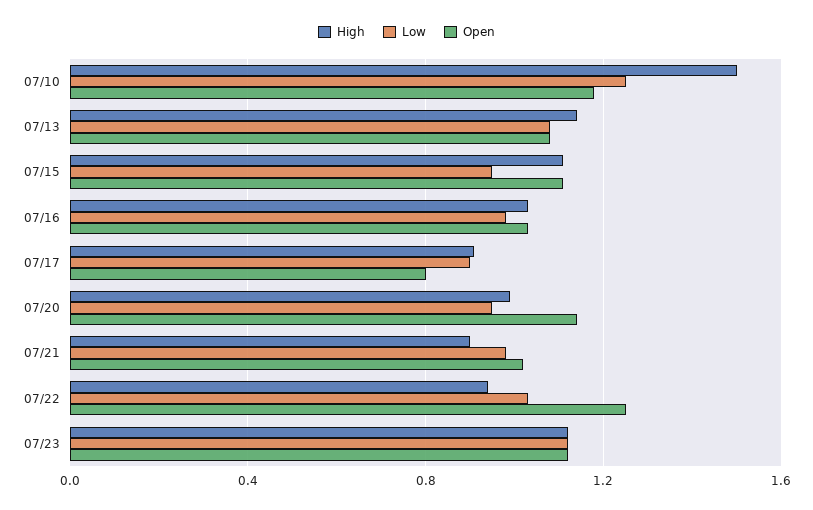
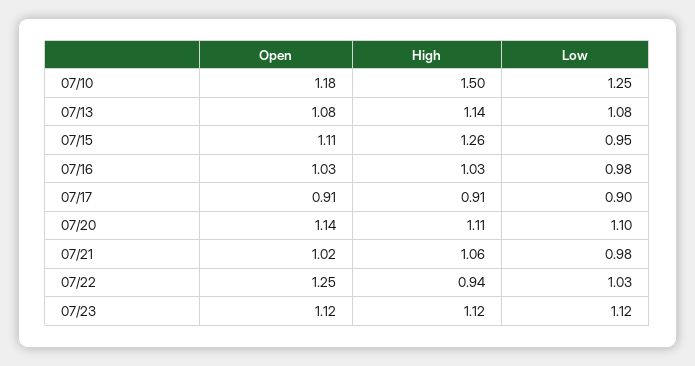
High, 07/15: 1.1 -> 1.26
Open, 07/17: 0.8 -> 0.91
High, 07/20: 1 -> 1.11
Low, 07/20: 0.95 -> 1.1
High, 07/21: 0.9 -> 1.06

